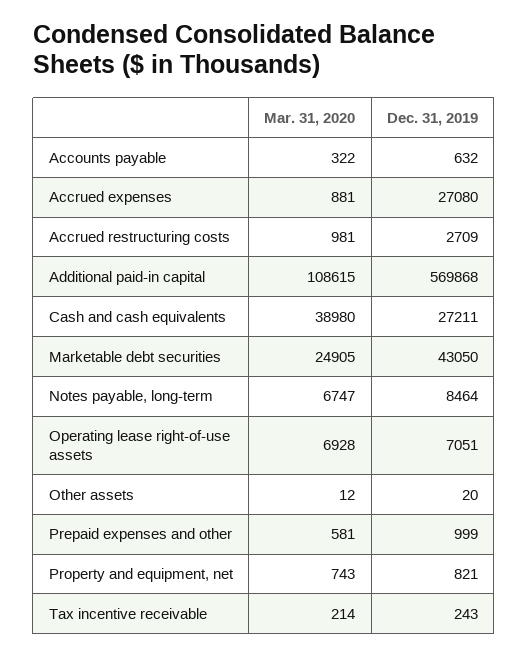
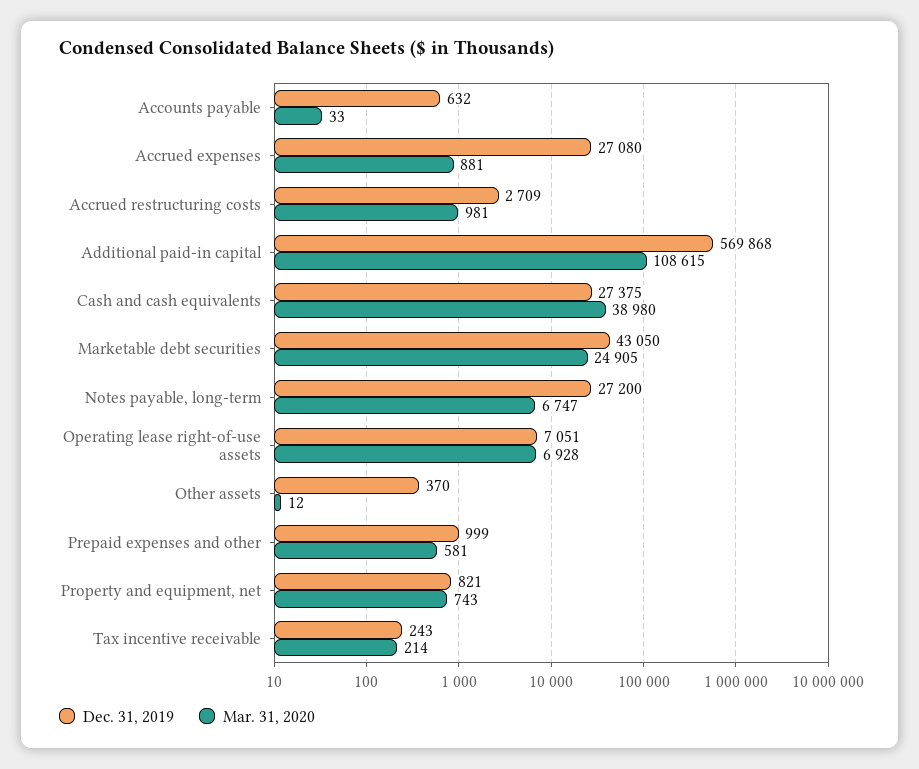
Mar. 31, 2020, Accounts payable: 322 -> 33
Dec. 31, 2019, Cash and cash equivalents: 27211 -> 27375
Dec. 31, 2019, Notes payable, long-term: 8464 -> 27200
Dec. 31, 2019, Other assets: 20 -> 370

